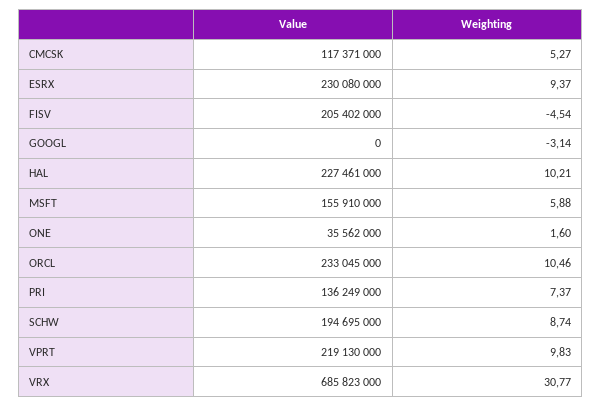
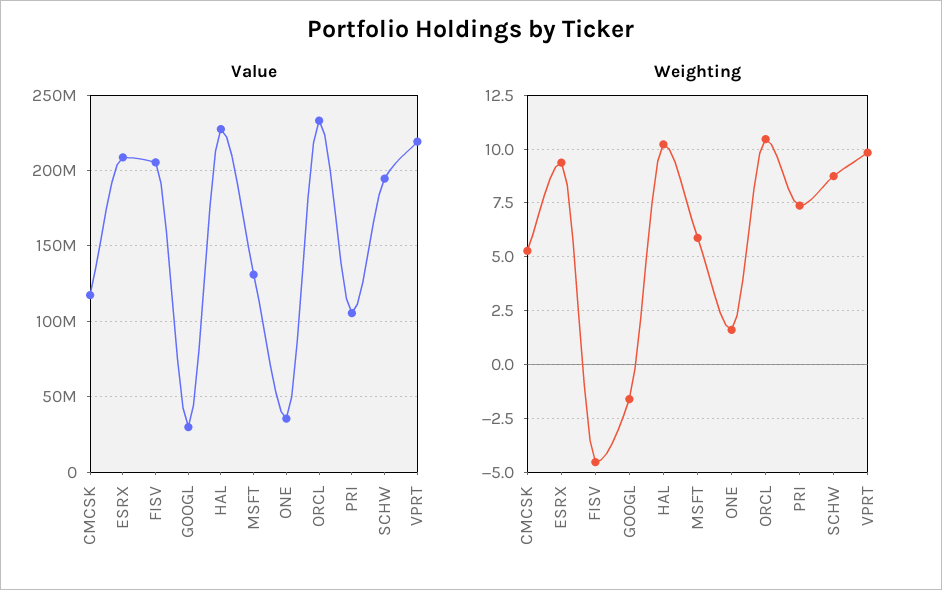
Value, ESRX: 230080000 -> 210000000
Value, GOOGL: 0 -> 30000000
Weighting, GOOGL: -3.14 -> -1.5
Value, MSFT: 155910000 -> 130000000
Value, PRI: 136249000 -> 105000000
Value, VRX: 685823000 -> none
Weighting, VRX: 30.77 -> none

